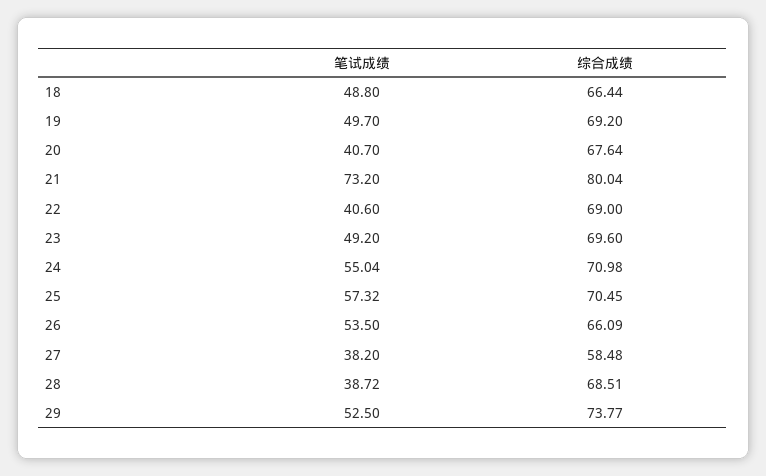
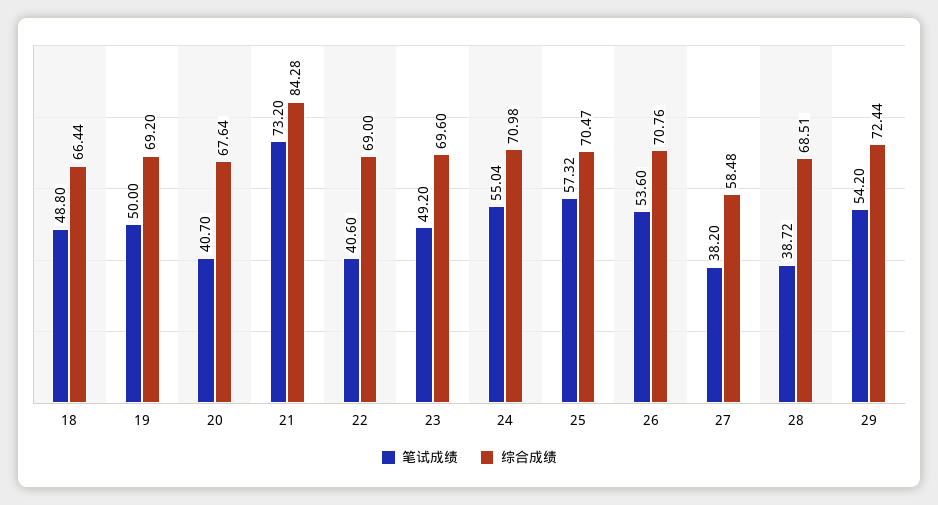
笔试成绩, 19: 49.7 -> 50
综合成绩, 21: 80.04 -> 84.28
综合成绩, 25: 70.45 -> 70.47
笔试成绩, 26: 53.5 -> 53.6
综合成绩, 26: 66.09 -> 70.76
笔试成绩, 29: 52.5 -> 54.2
综合成绩, 29: 73.77 -> 72.44

